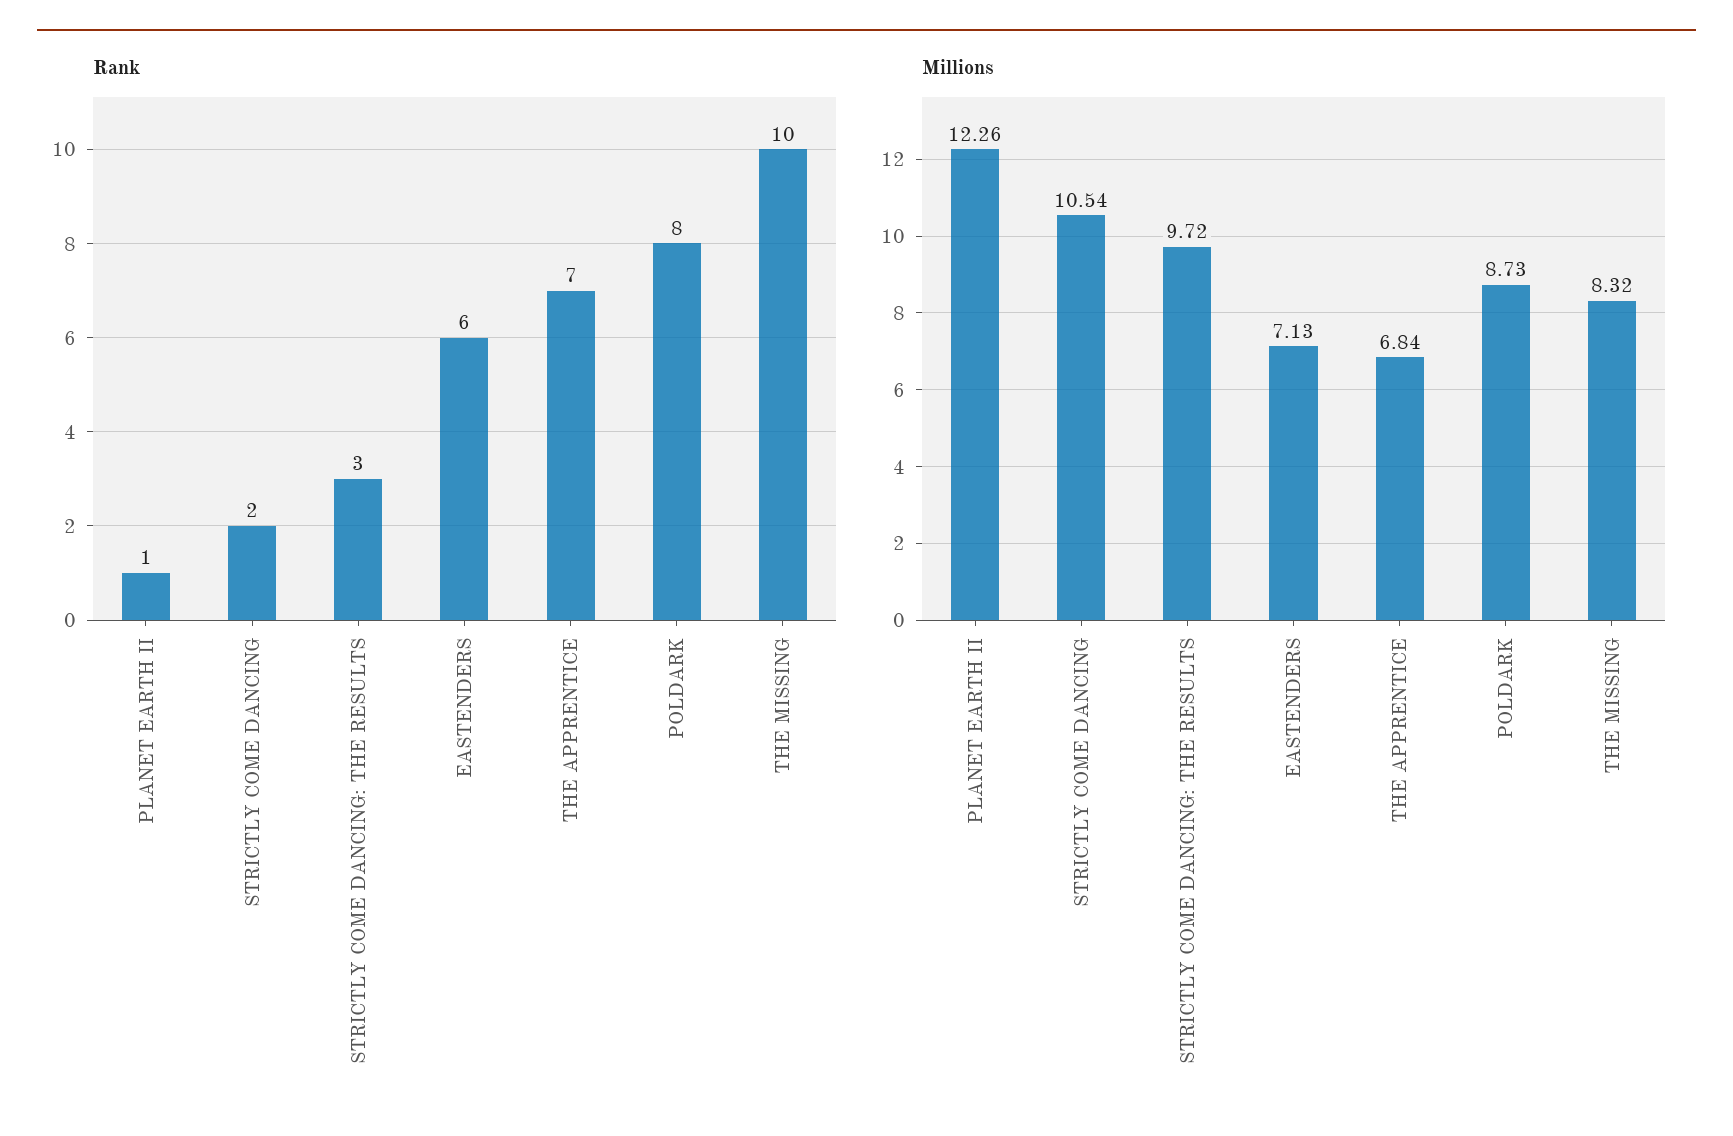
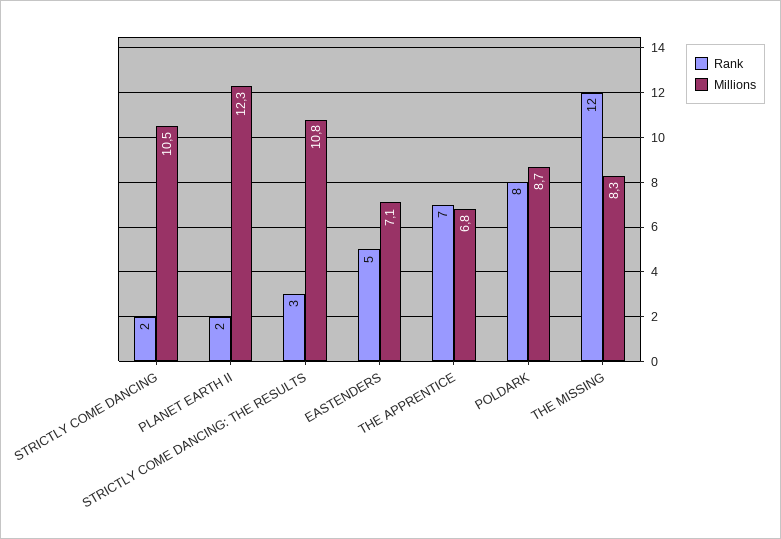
Rank, PLANET EARTH II: 1 -> 2
Rank, EASTENDERS: 6 -> 5
Rank, THE MISSING: 10 -> 12
Millions, STRICTLY COME DANCING: THE RESULTS: 9.72 -> 10.8

